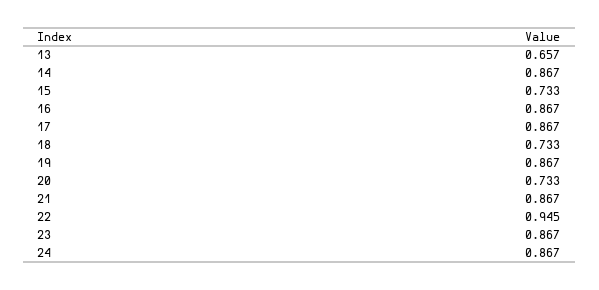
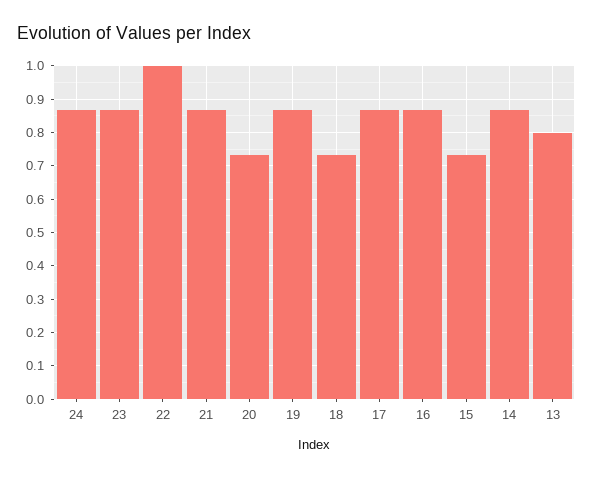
13: 0.657 -> 0.8
22: 0.945 -> 1

